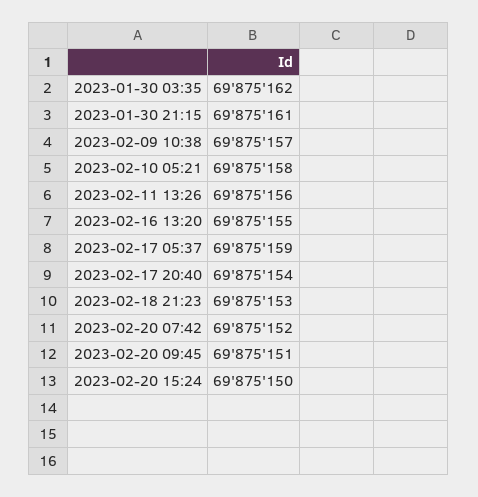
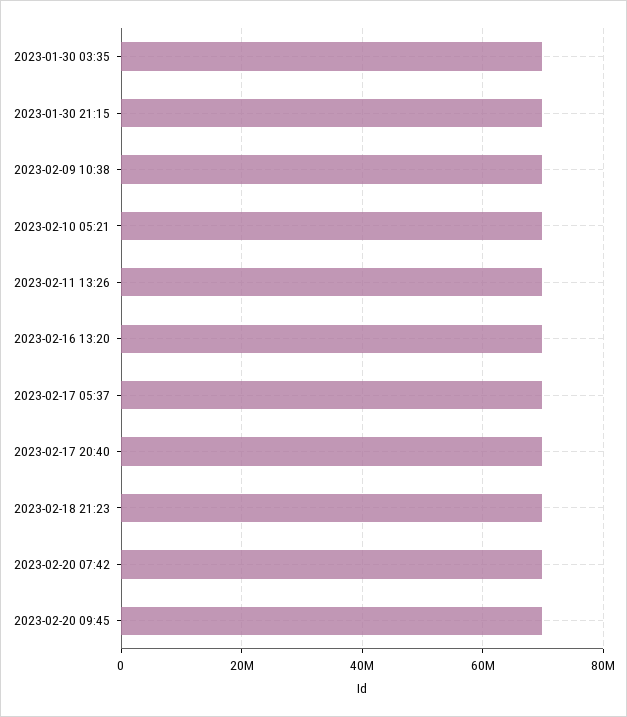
2023-02-20 15:24: 69875150 -> none

